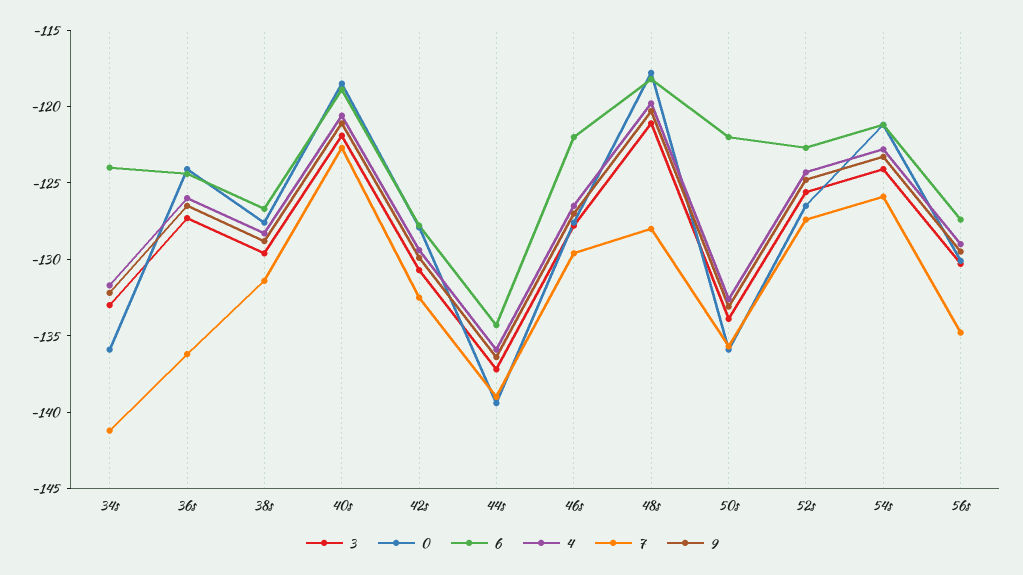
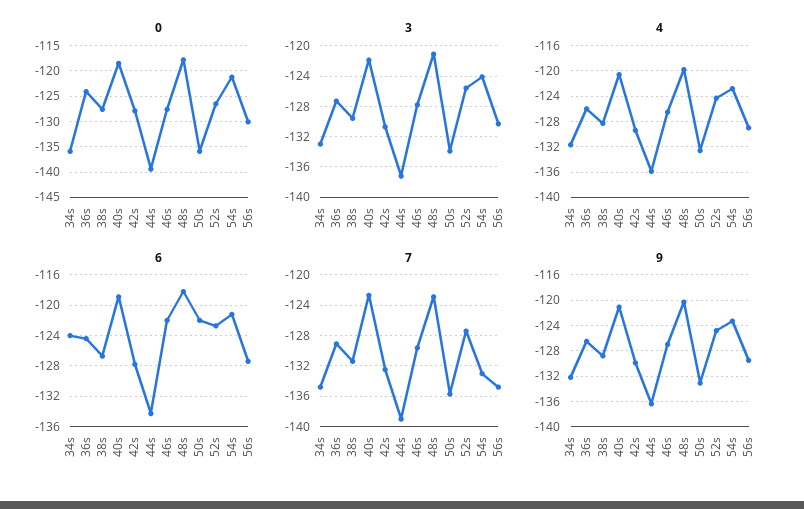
7, 34s: -141 -> -135
7, 36s: -136 -> -129
7, 48s: -128 -> -123
7, 54s: -126 -> -133

